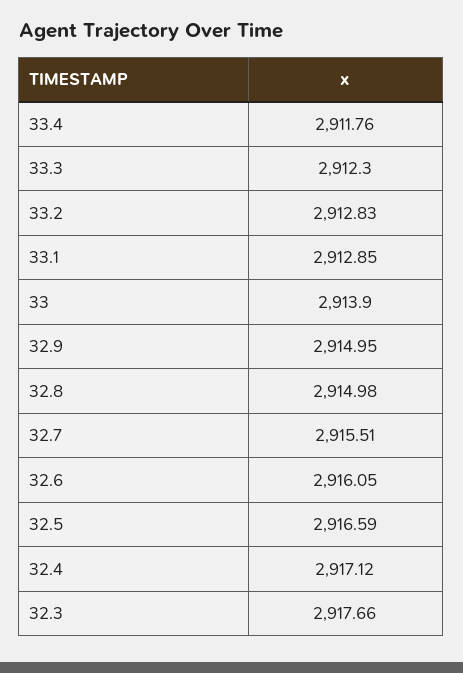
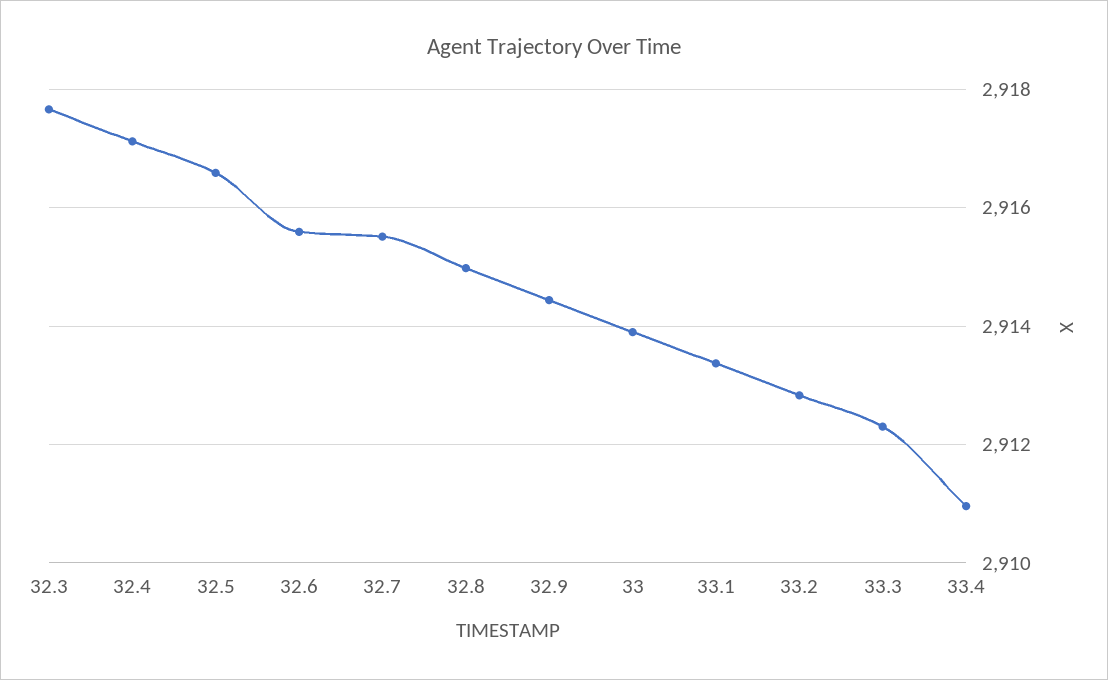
33.4: 2911.76 -> 2911
33.1: 2912.85 -> 2913.4
32.9: 2914.95 -> 2914.4
32.6: 2916.05 -> 2915.6

